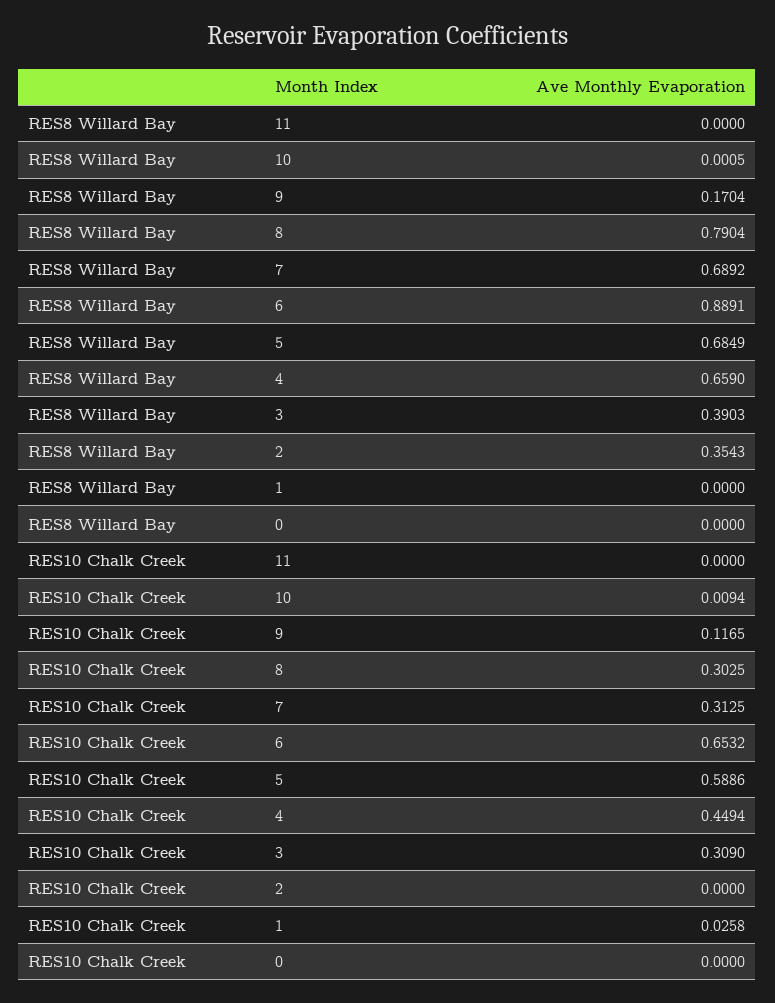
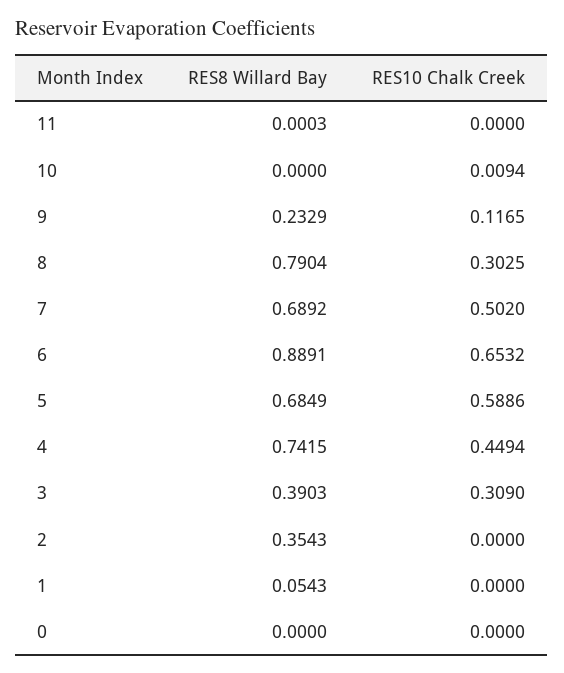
RES8 Willard Bay, 11: 0 -> 0.0003
RES8 Willard Bay, 10: 0.0005 -> 0
RES8 Willard Bay, 9: 0.1704 -> 0.2329
RES8 Willard Bay, 4: 0.659 -> 0.7415
RES8 Willard Bay, 1: 0 -> 0.0543
RES10 Chalk Creek, 7: 0.3125 -> 0.502
RES10 Chalk Creek, 1: 0.0258 -> 0

